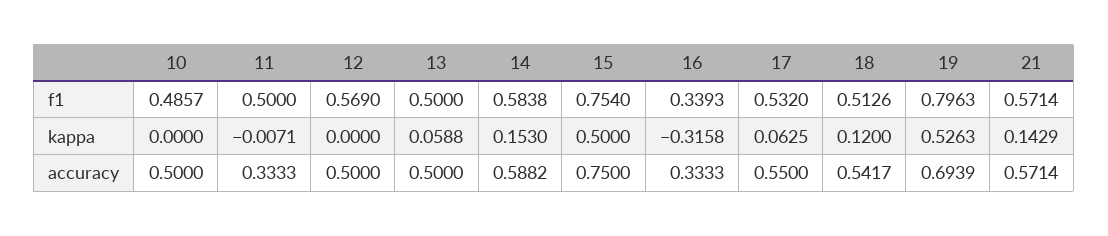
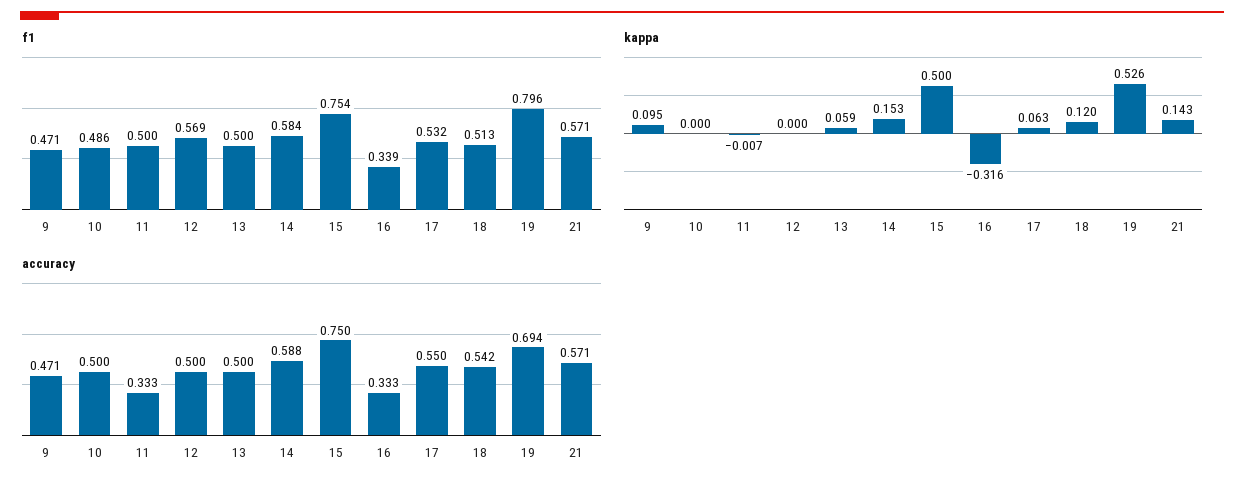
f1, 9: none -> 0.471
kappa, 9: none -> 0.095
accuracy, 9: none -> 0.471

